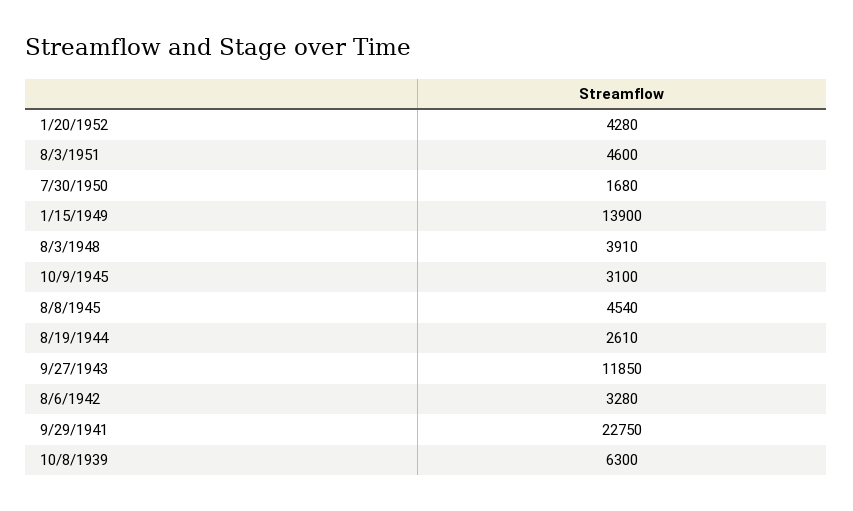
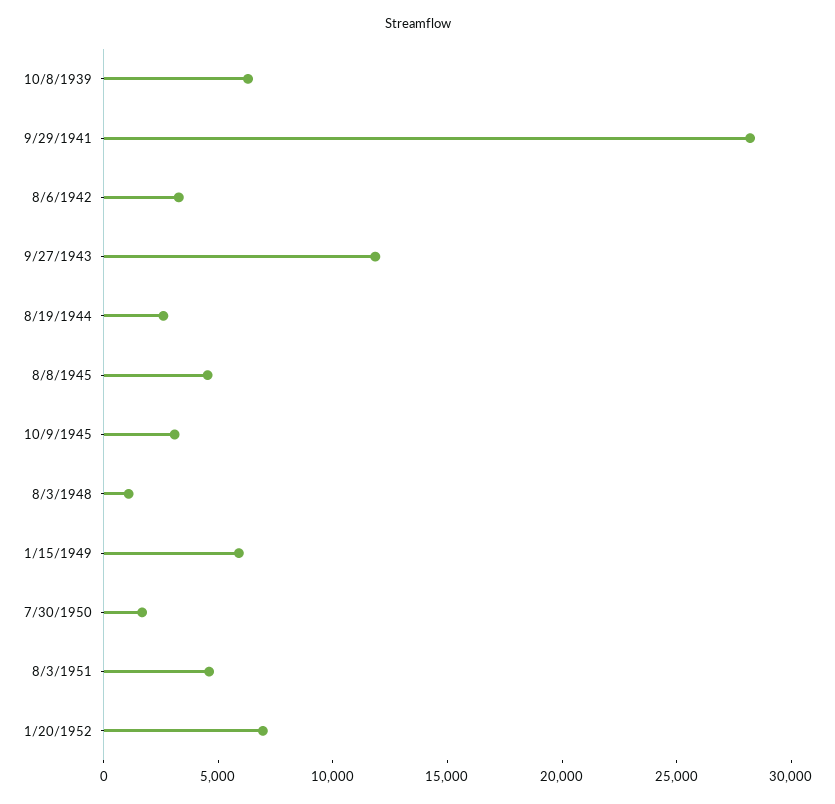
1/20/1952: 4280 -> 7000
1/15/1949: 13900 -> 6000
8/3/1948: 3910 -> 1000
9/29/1941: 22750 -> 28000

